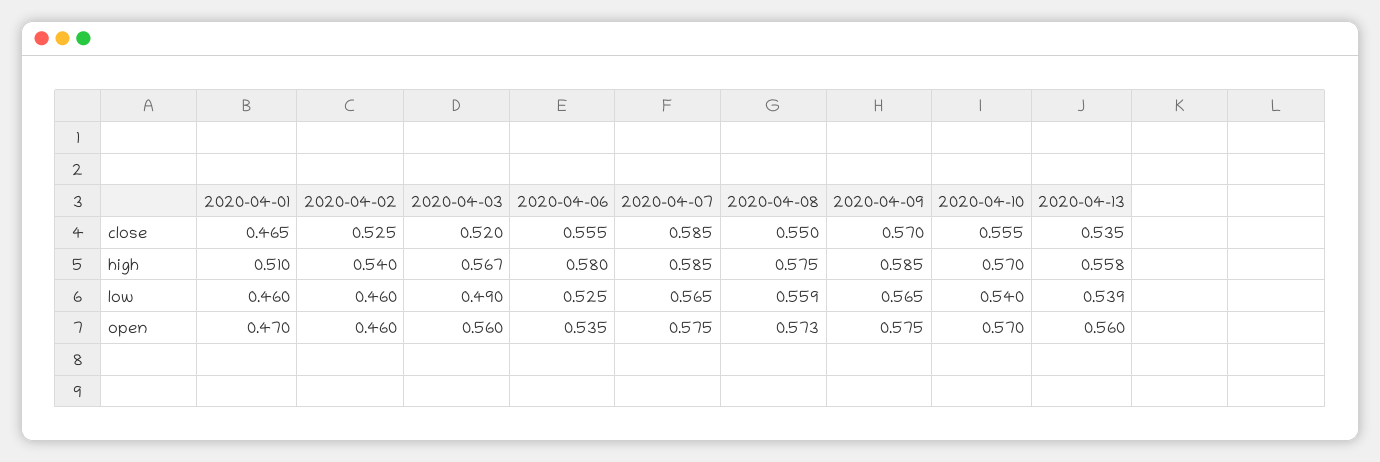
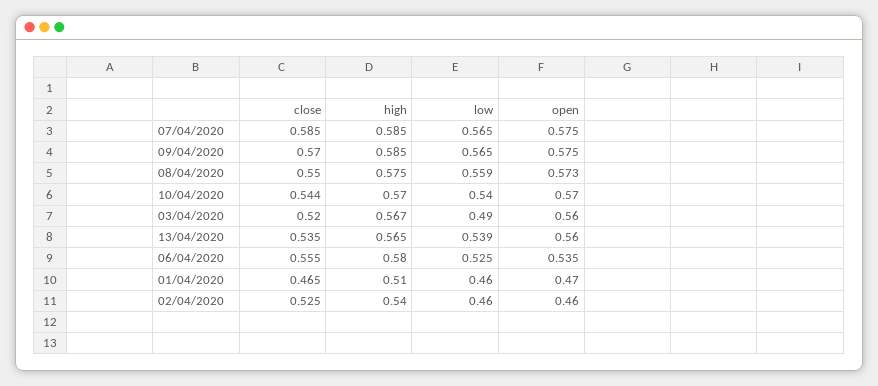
2020-04-10, close: 0.555 -> 0.544
2020-04-13, high: 0.558 -> 0.565

